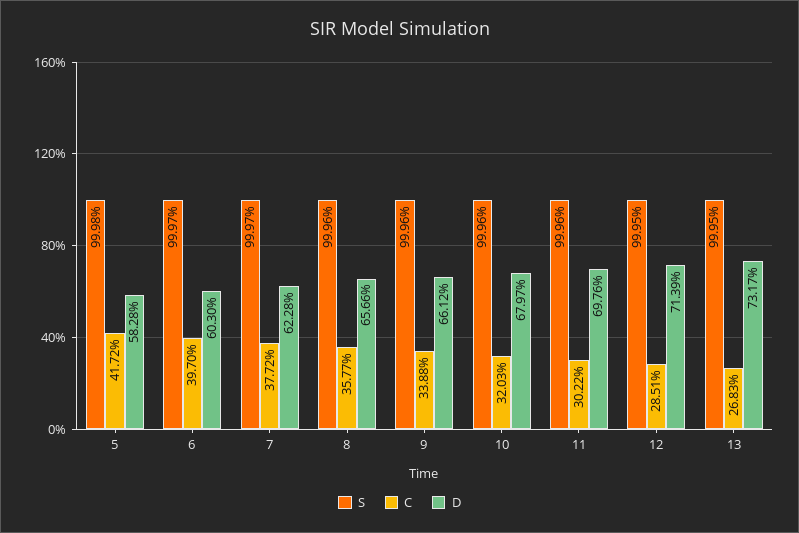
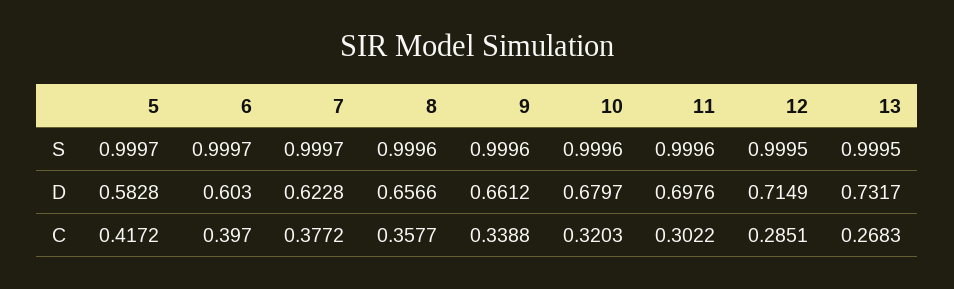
S, 5: 0.9998 -> 0.9997
D, 12: 0.7139 -> 0.7149

